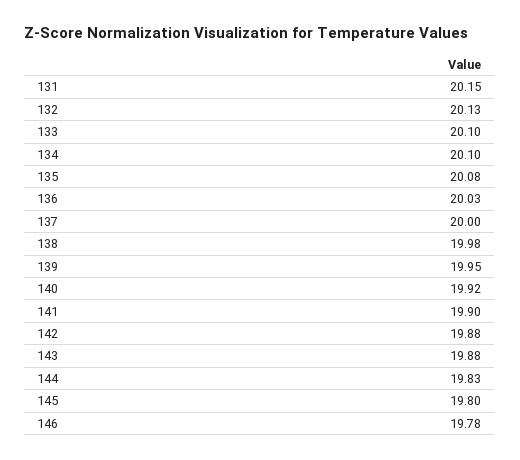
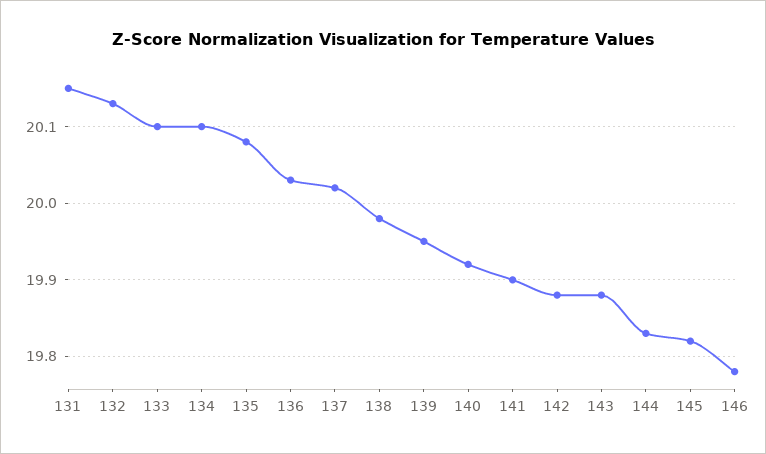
137: 20 -> 20.02
145: 19.8 -> 19.82

